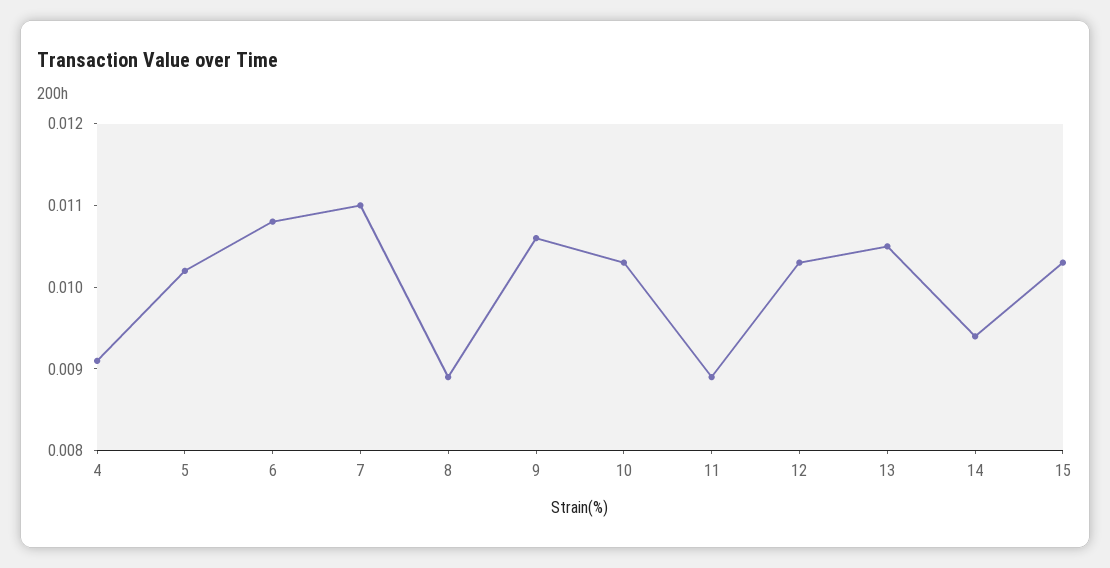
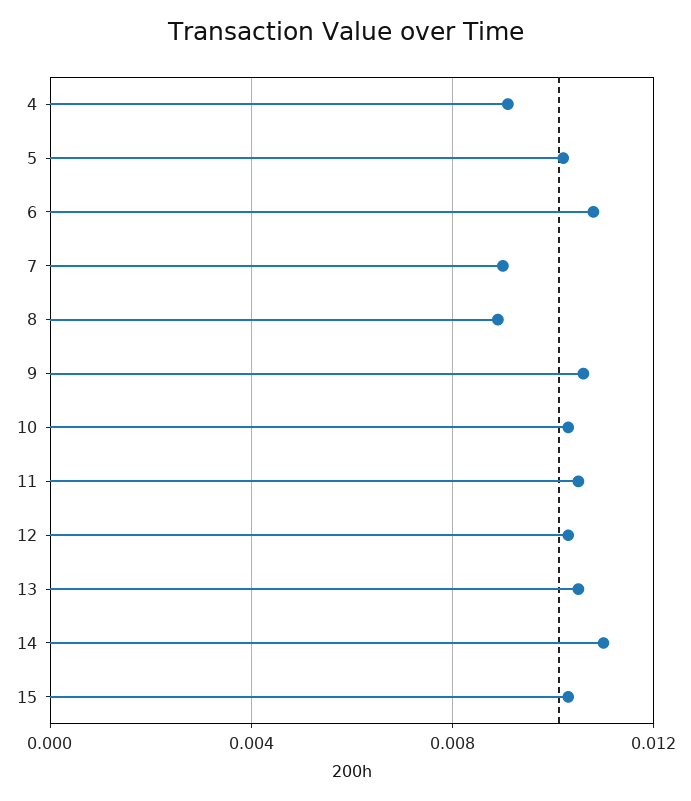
7: 0.011 -> 0.009
11: 0.0089 -> 0.0105
14: 0.0094 -> 0.011

